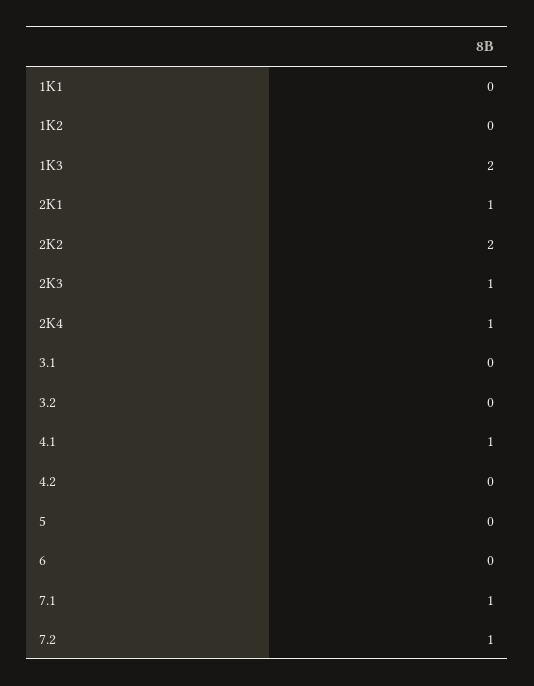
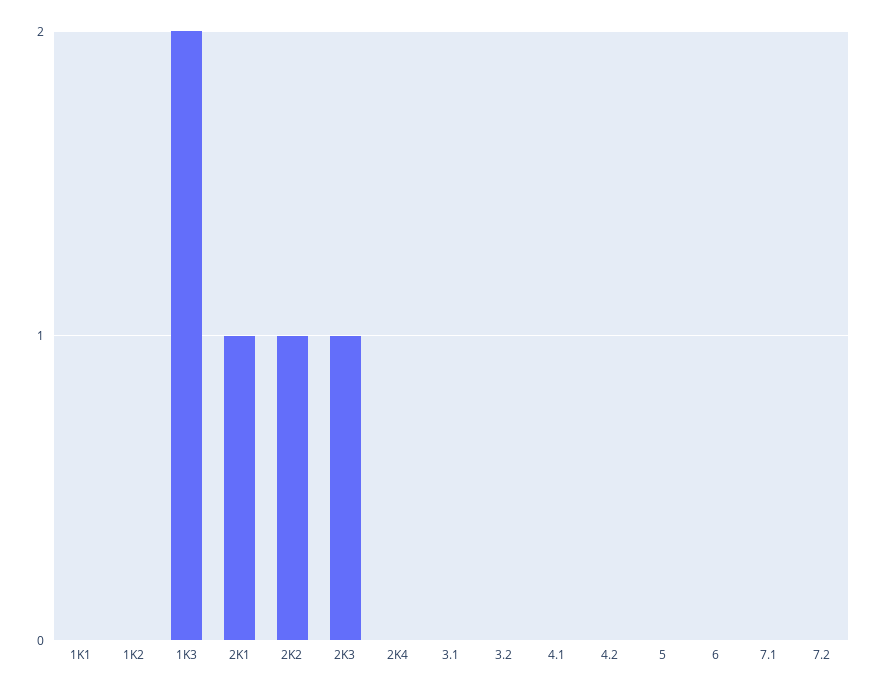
2K2: 2 -> 1
2K4: 1 -> 0
4.1: 1 -> 0
7.1: 1 -> 0
7.2: 1 -> 0

